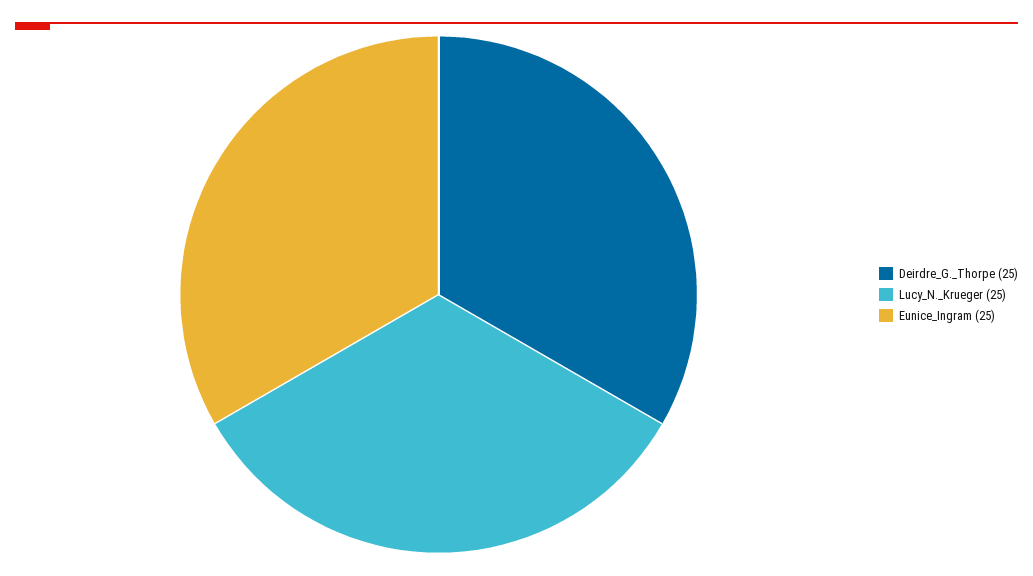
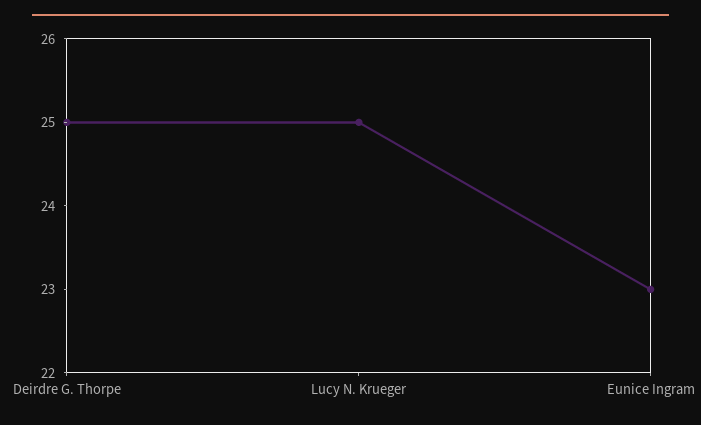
Eunice_Ingram: 25 -> 23

